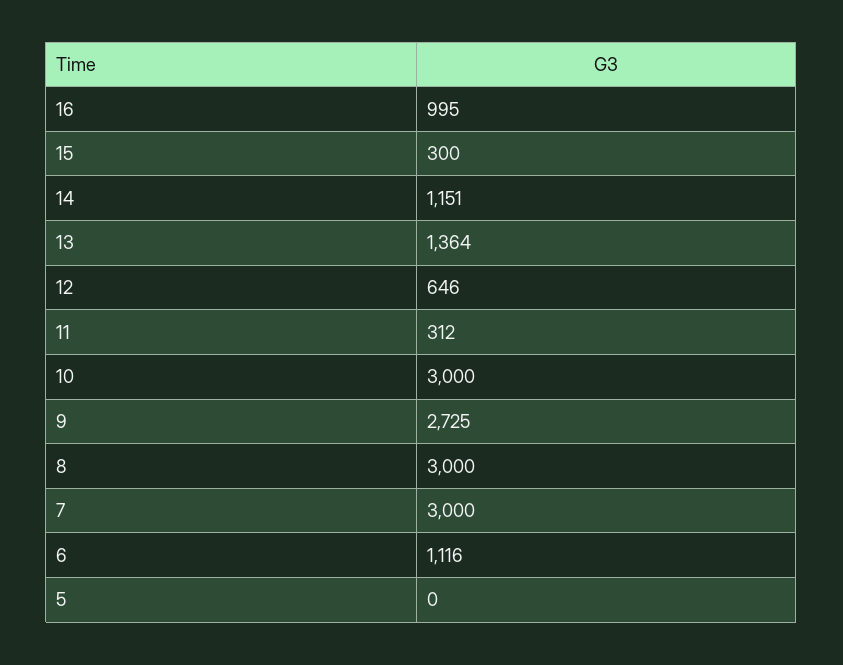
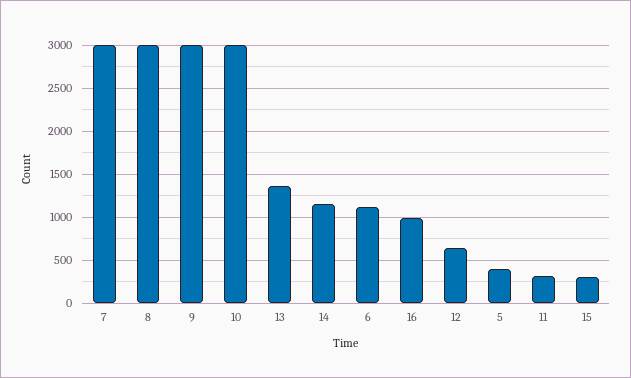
9: 2725 -> 3000
5: 0 -> 400

